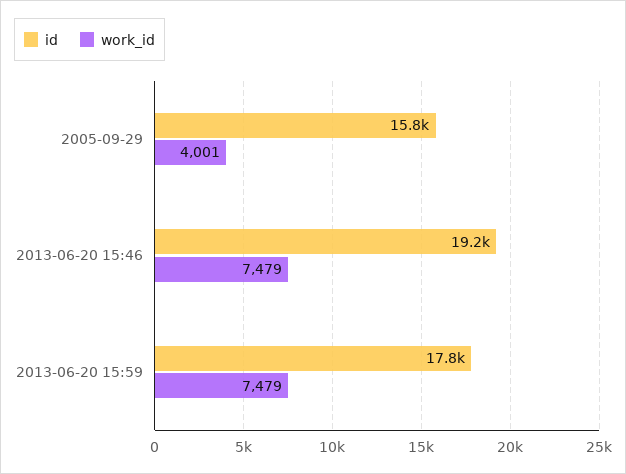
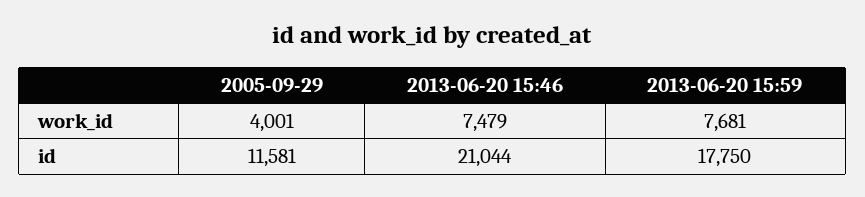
id, 2005-09-29: 15800 -> 11581
id, 2013-06-20 15:46: 19200 -> 21044
work_id, 2013-06-20 15:59: 7479 -> 7681

